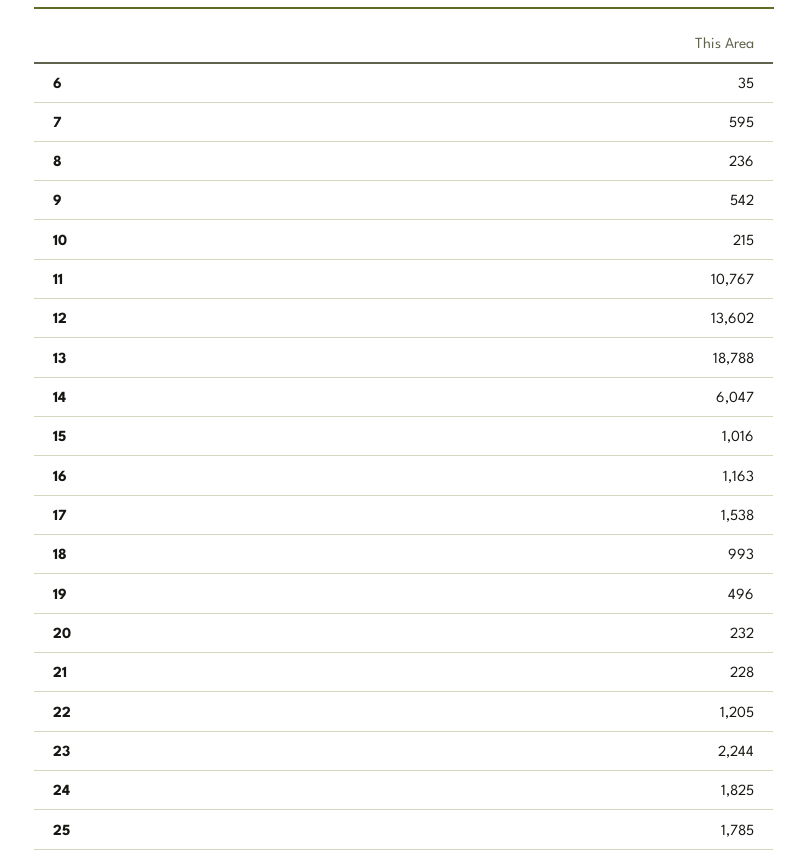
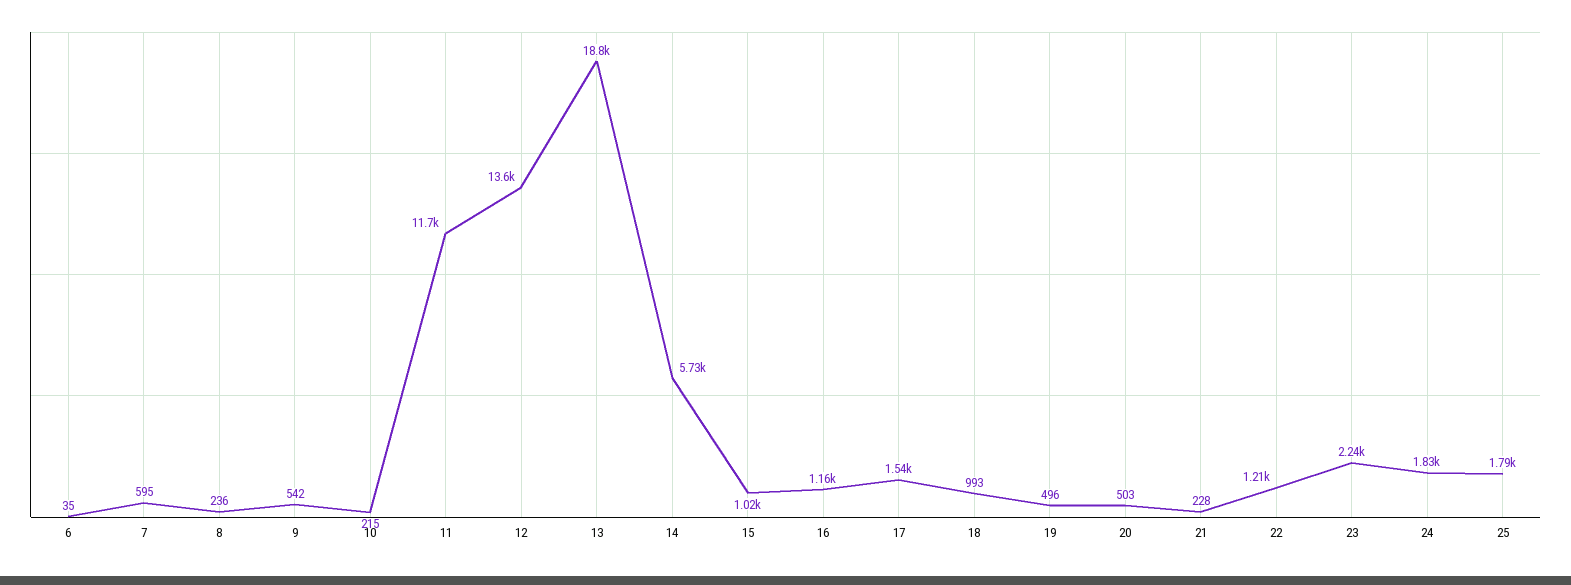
11: 10767 -> 11700
14: 6047 -> 5730
20: 232 -> 503

